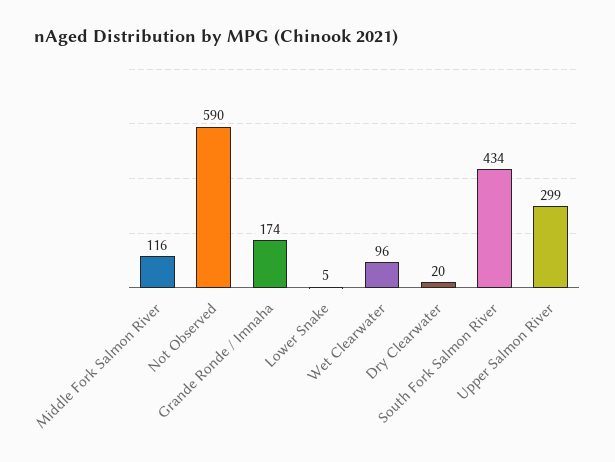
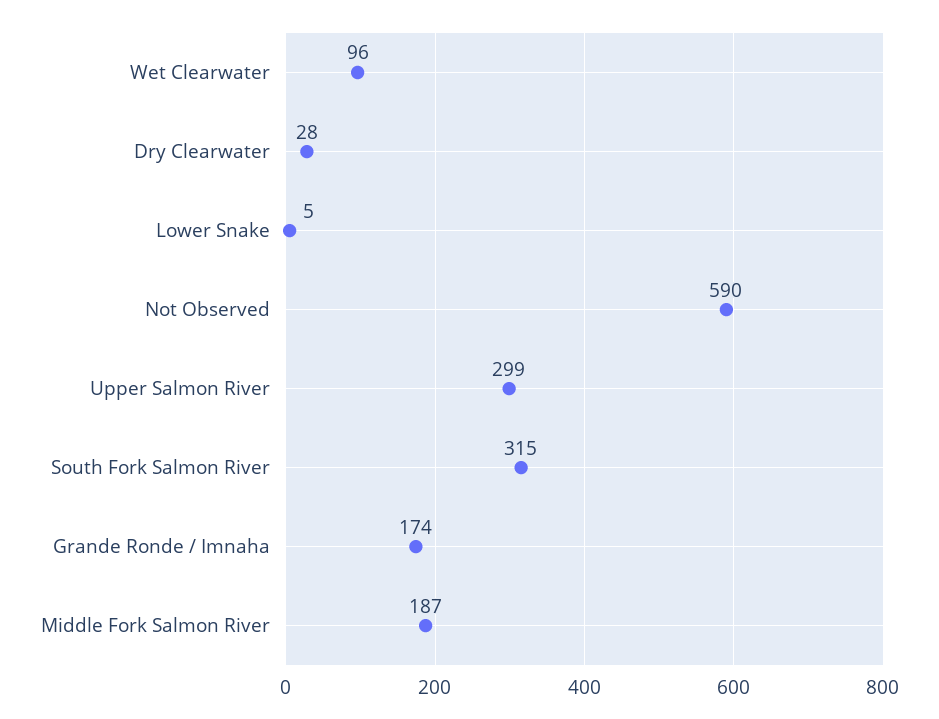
Middle Fork Salmon River: 116 -> 187
Dry Clearwater: 20 -> 28
South Fork Salmon River: 434 -> 315

